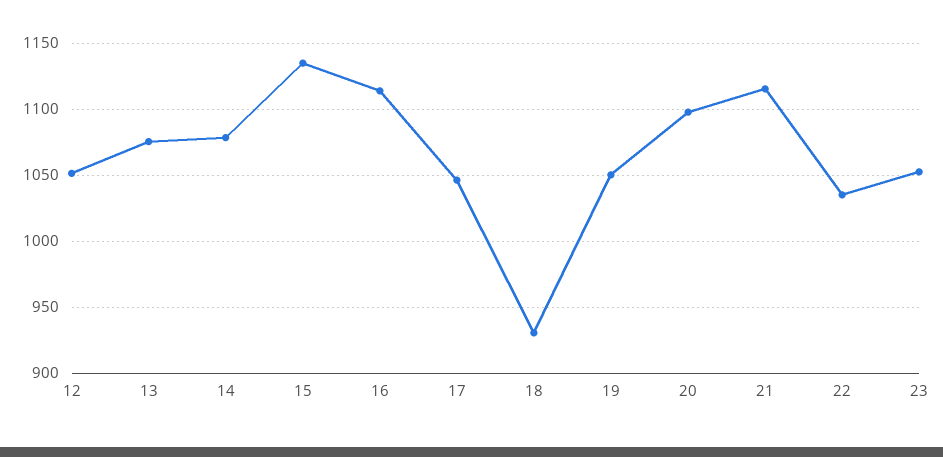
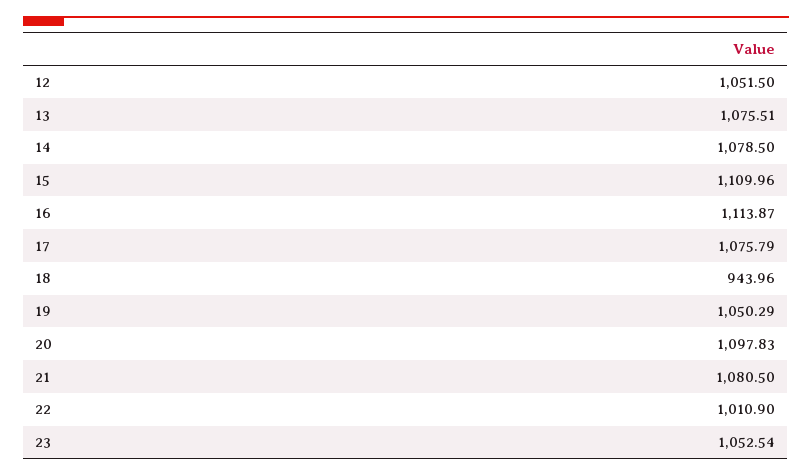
15: 1135 -> 1109.96
17: 1045 -> 1075.79
18: 930 -> 943.96
21: 1115 -> 1080.5
22: 1035 -> 1010.9

